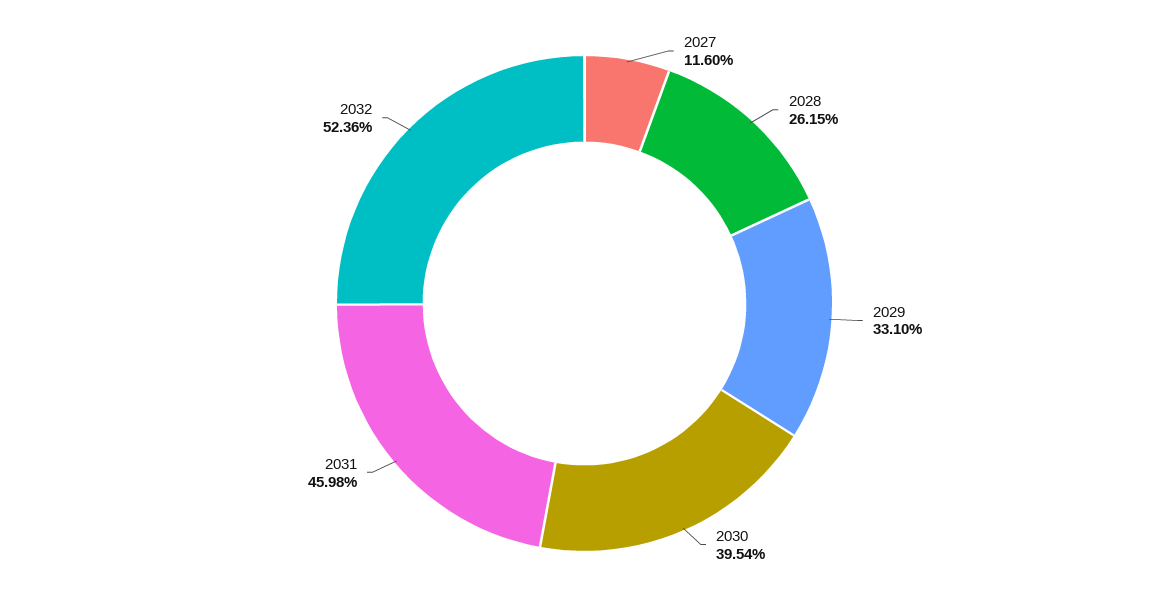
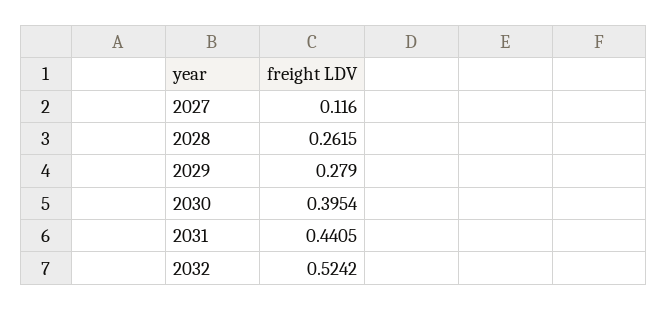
2029: 0.331 -> 0.279
2031: 0.4598 -> 0.4405
2032: 0.5236 -> 0.5242

